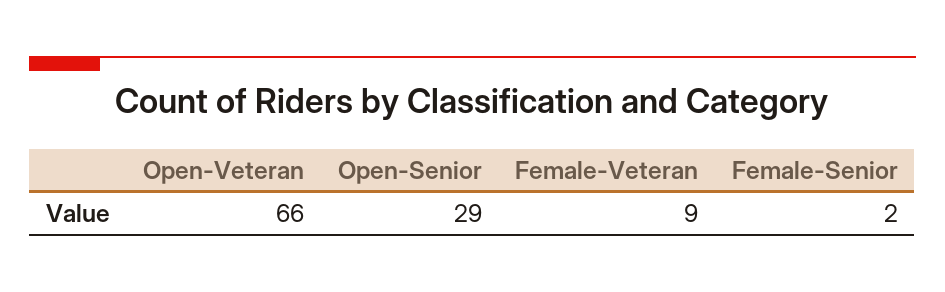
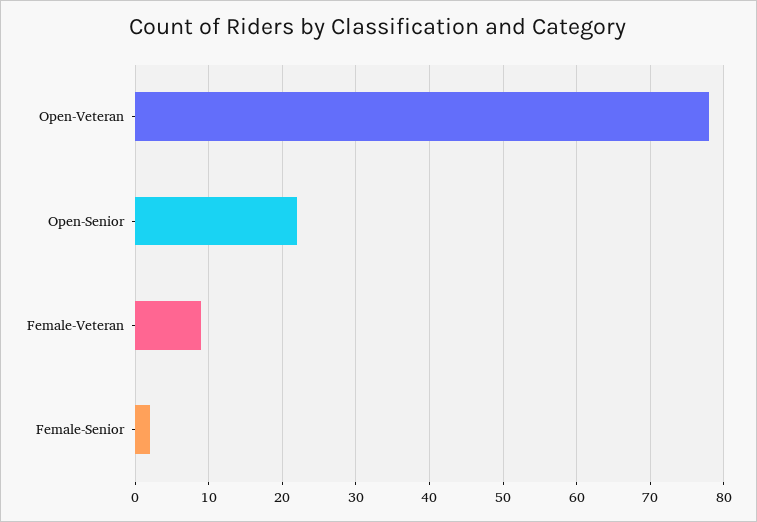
Open-Veteran: 66 -> 78
Open-Senior: 29 -> 22

